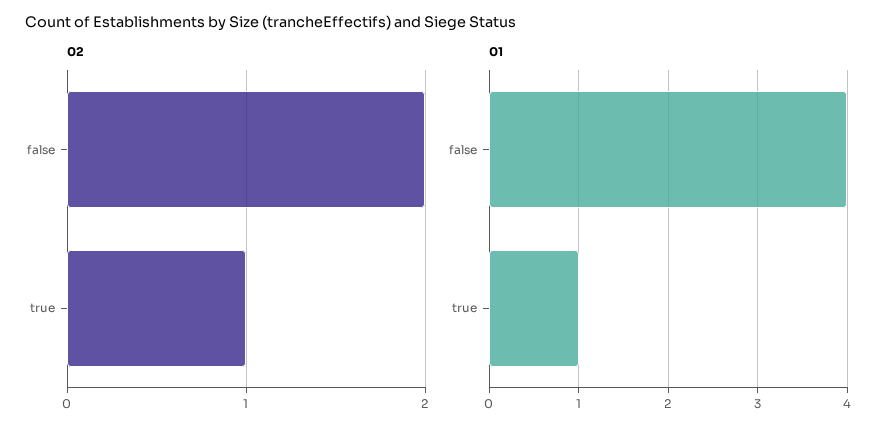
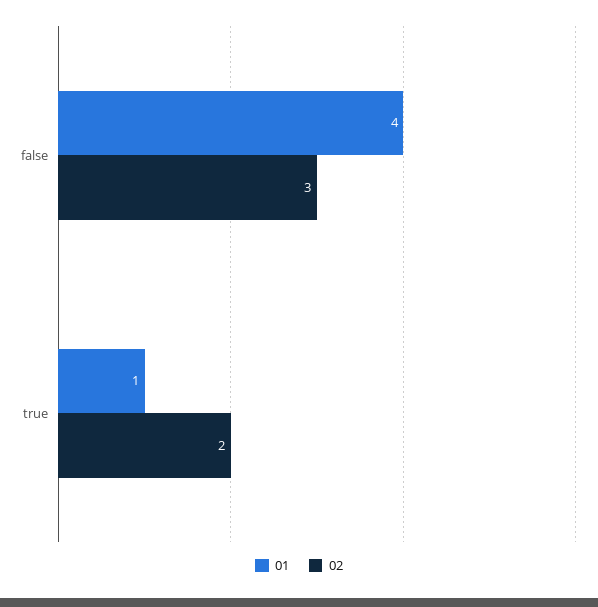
02, false: 2 -> 3
02, true: 1 -> 2

